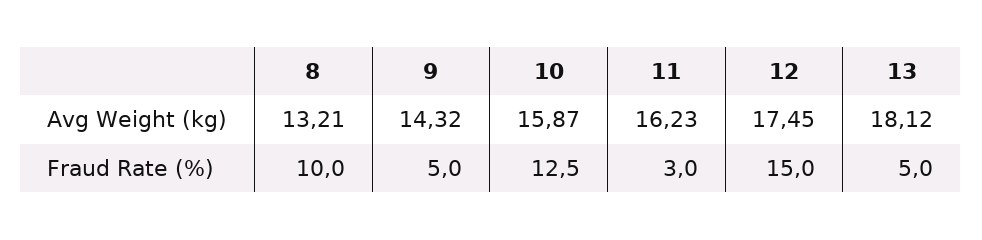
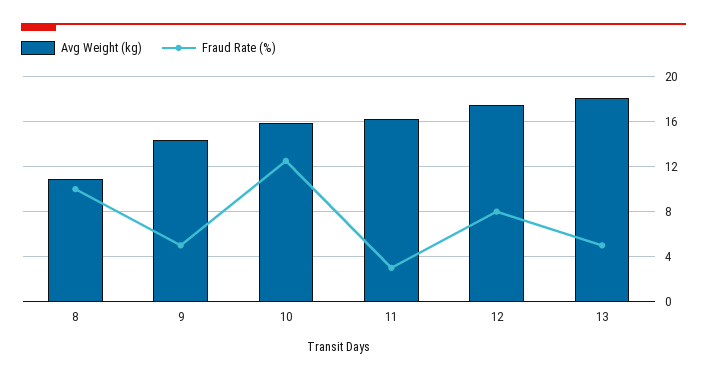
Avg Weight (kg), 8: 13.21 -> 11
Fraud Rate (%), 12: 15 -> 8

